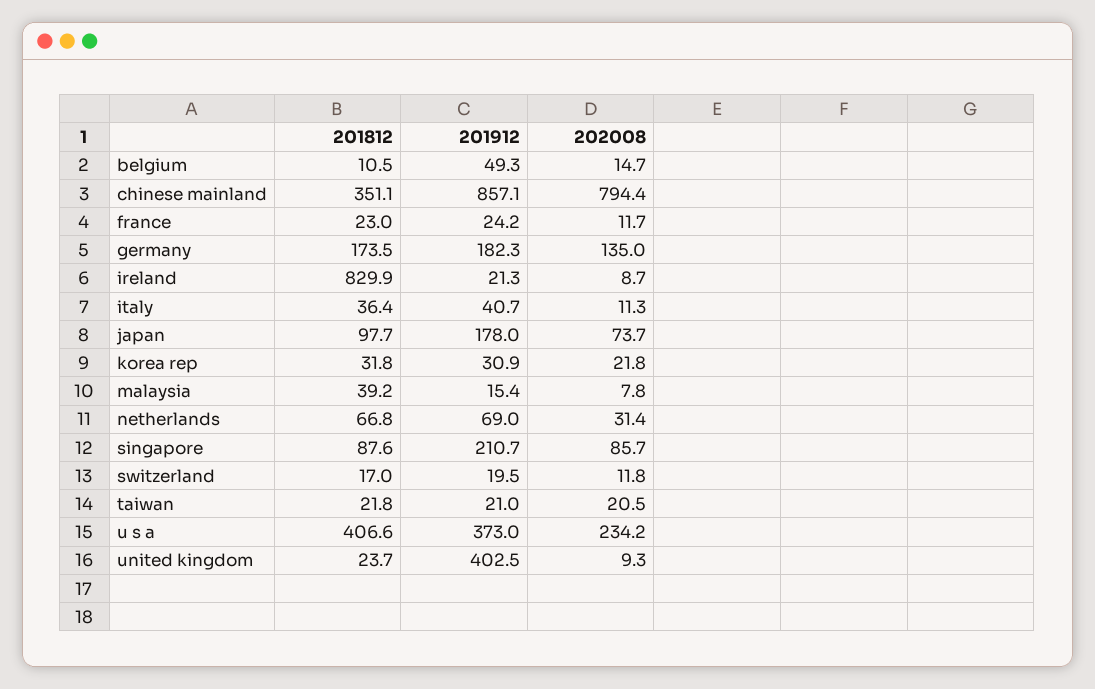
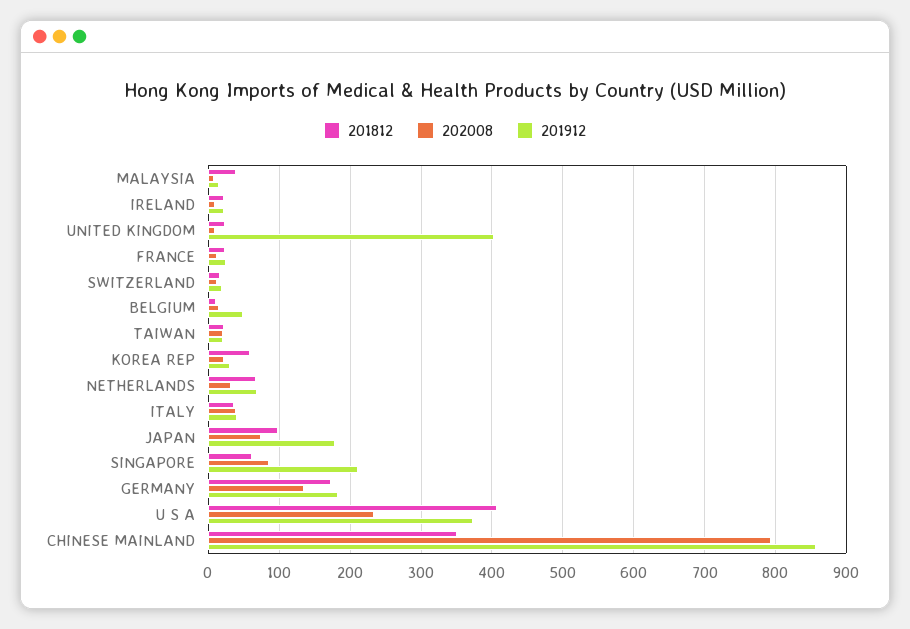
201812, ireland: 829.9 -> 20
202008, italy: 11.3 -> 40
201812, korea rep: 31.8 -> 60
201812, singapore: 87.6 -> 60

